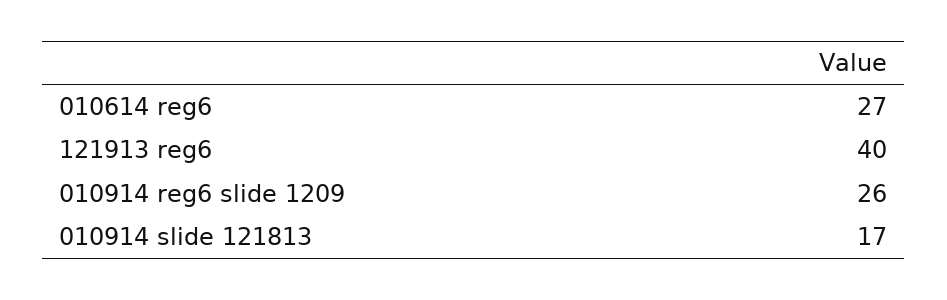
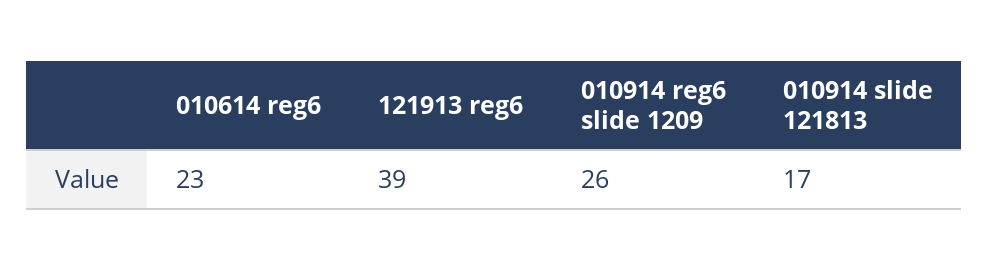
010614 reg6: 27 -> 23
121913 reg6: 40 -> 39

